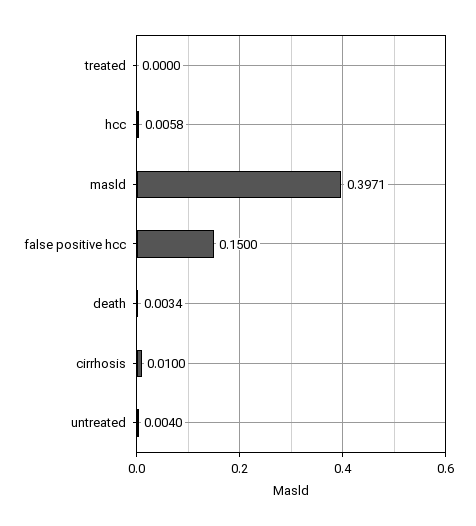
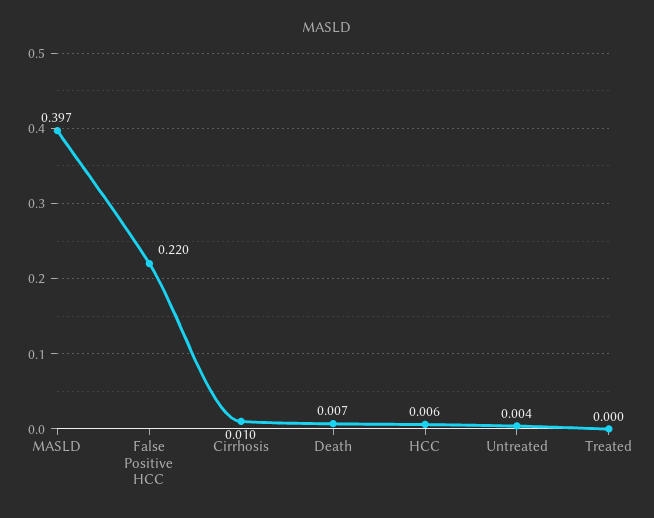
false positive hcc: 0.15 -> 0.22
death: 0.0034 -> 0.007

